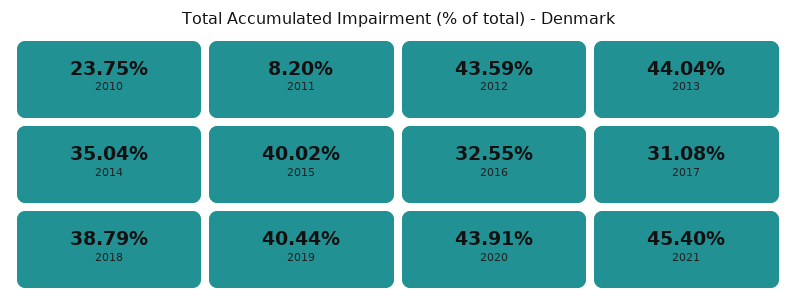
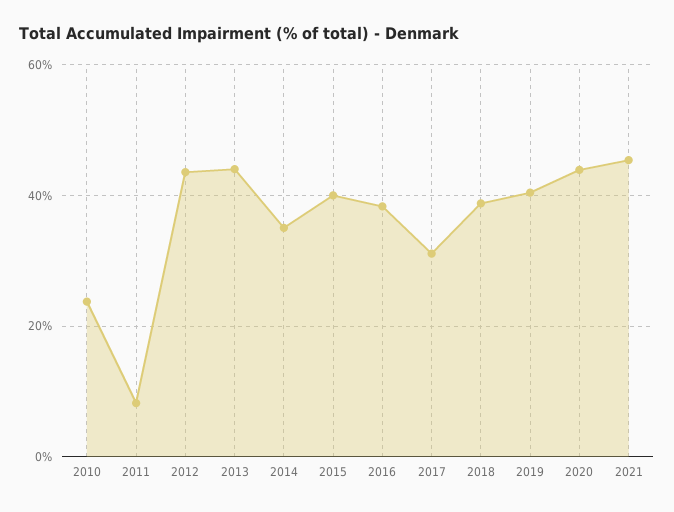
2016: 32.55 -> 38

